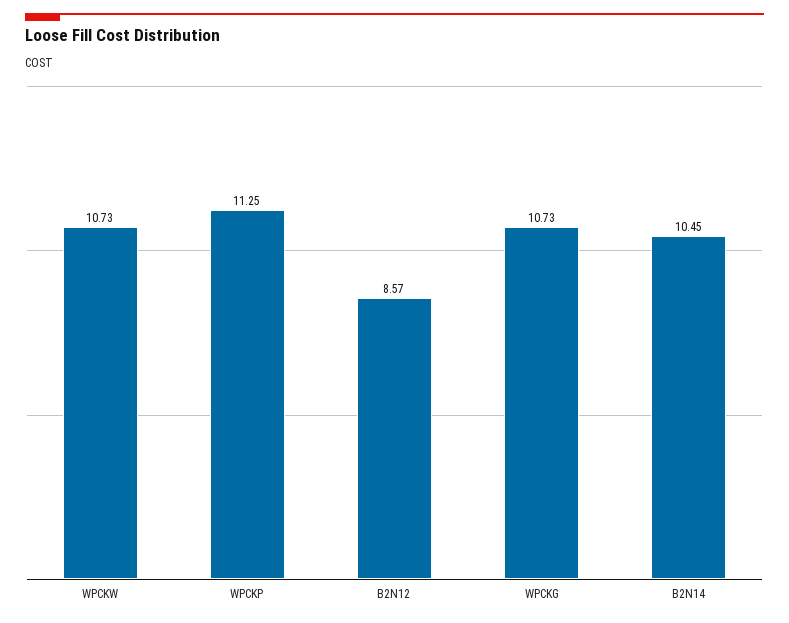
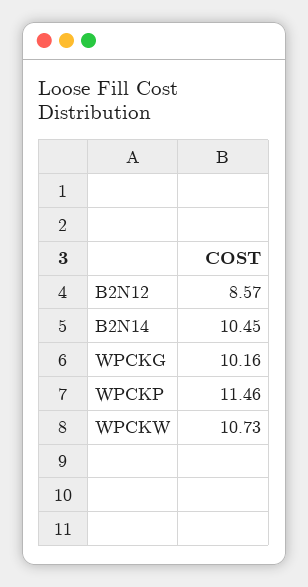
WPCKP: 11.25 -> 11.46
WPCKG: 10.73 -> 10.16

